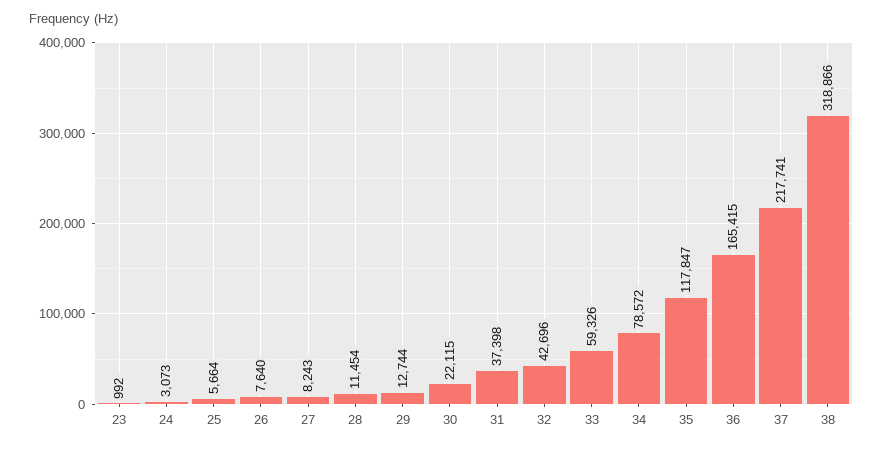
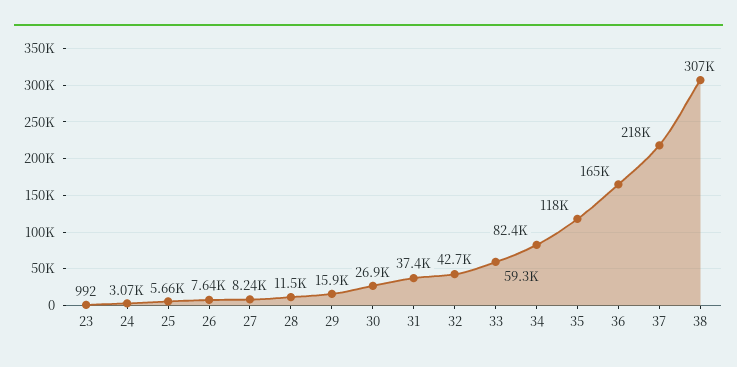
29: 12744 -> 15900
30: 22115 -> 26900
34: 78572 -> 82400
38: 318866 -> 307000

